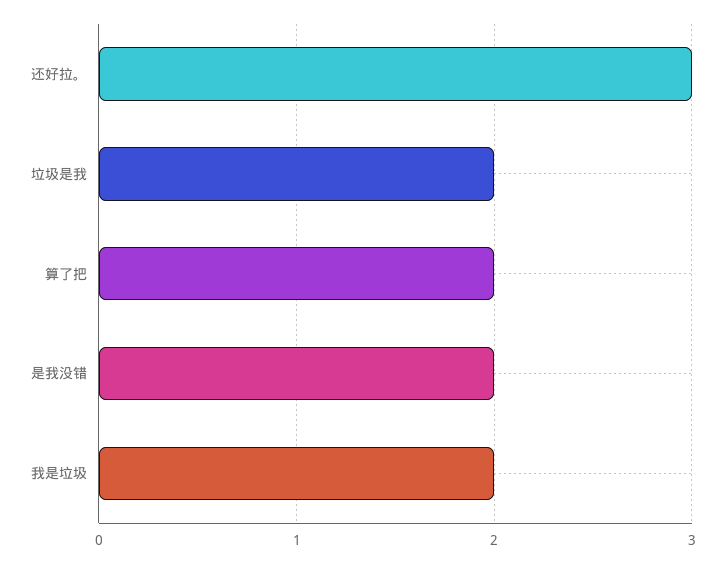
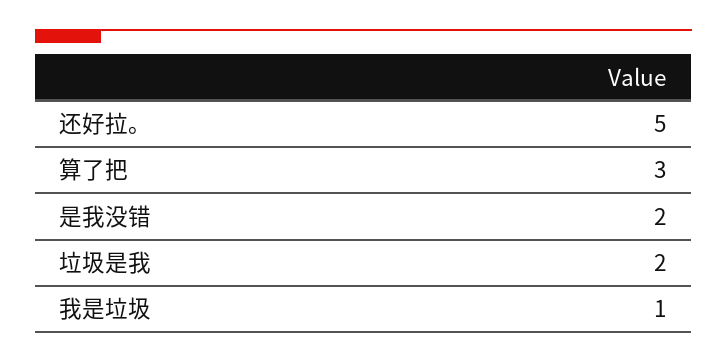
还好拉。: 3 -> 5
算了把: 2 -> 3
我是垃圾: 2 -> 1

